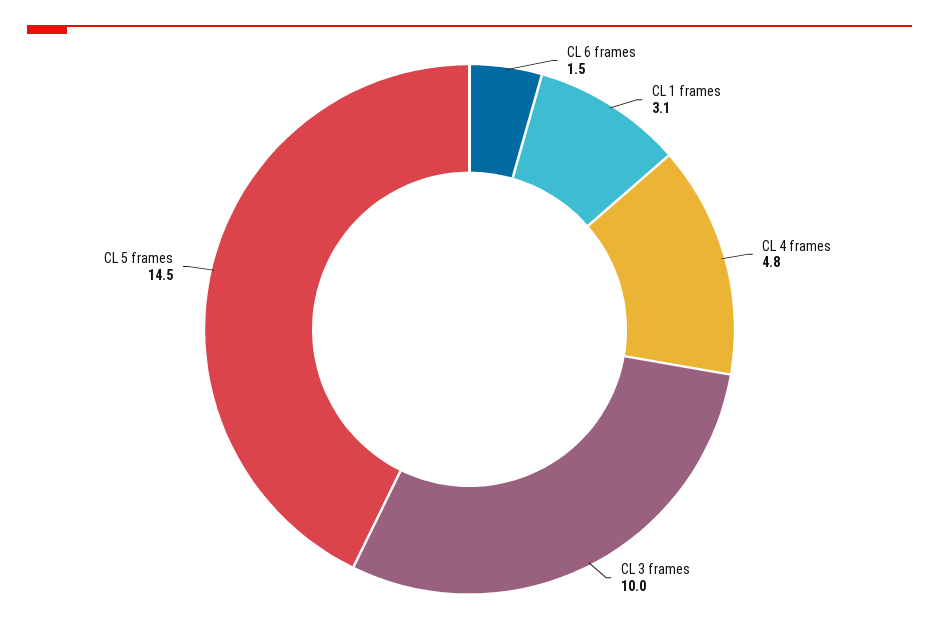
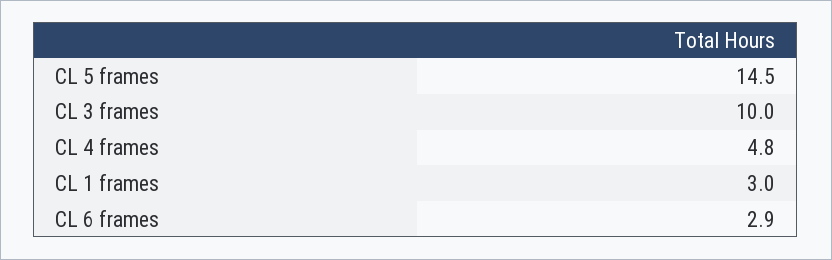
CL 6 frames: 1.5 -> 2.9
CL 1 frames: 3.1 -> 3

